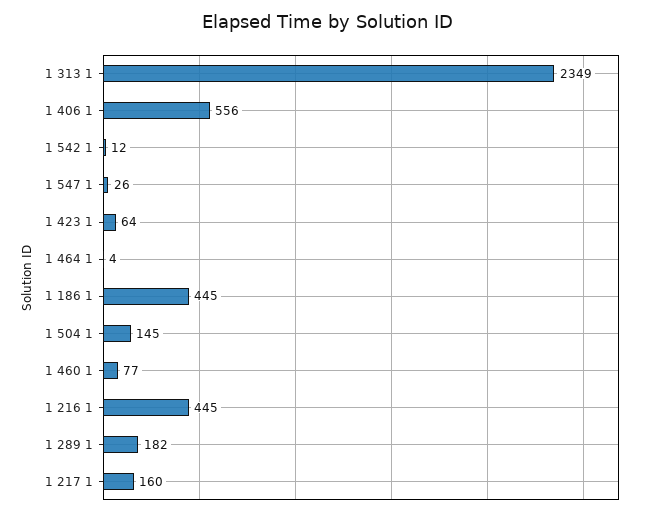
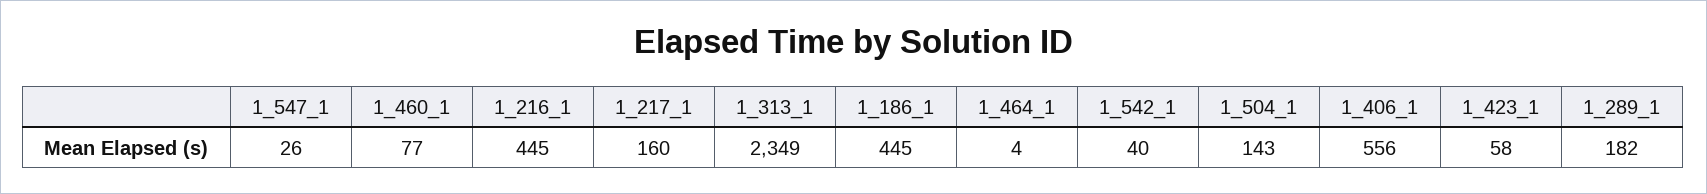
1 542 1: 12 -> 40
1 423 1: 64 -> 58
1 504 1: 145 -> 143

